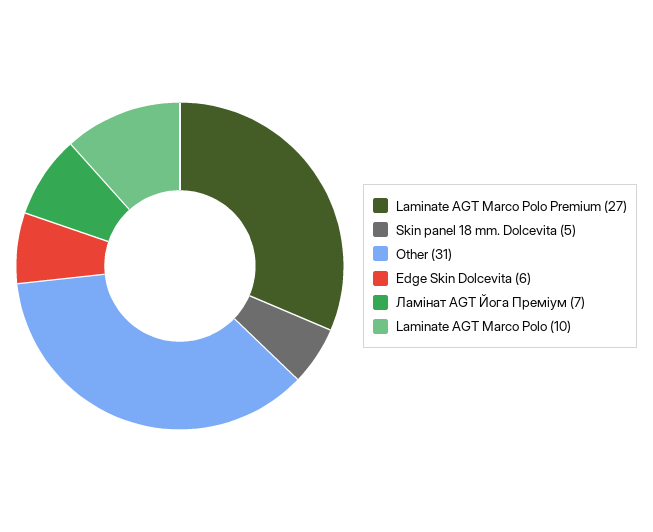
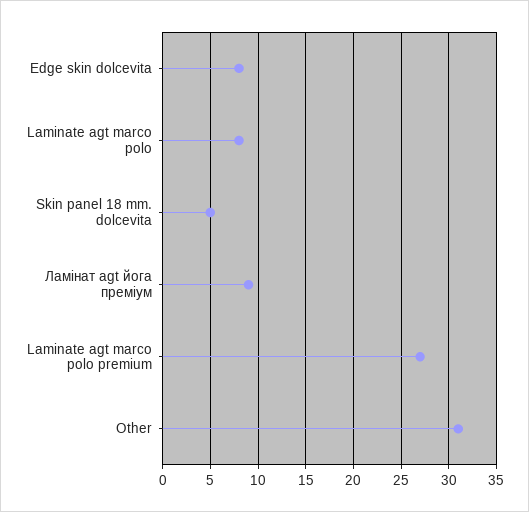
Edge Skin Dolcevita: 6 -> 8
Ламінат AGT Йога Преміум: 7 -> 9
Laminate AGT Marco Polo: 10 -> 8

